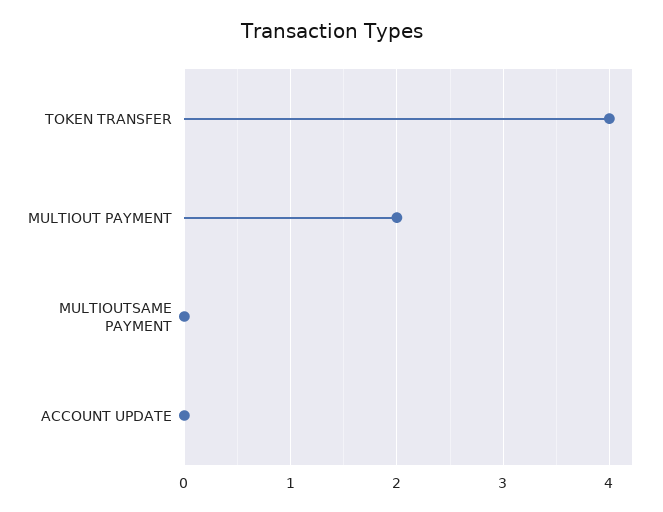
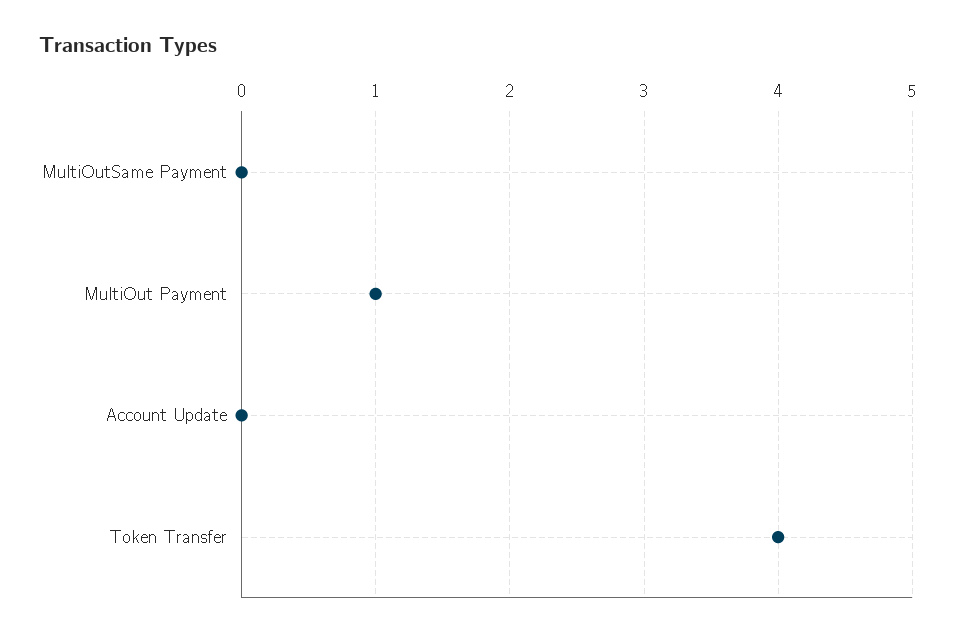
MULTIOUT PAYMENT: 2 -> 1

